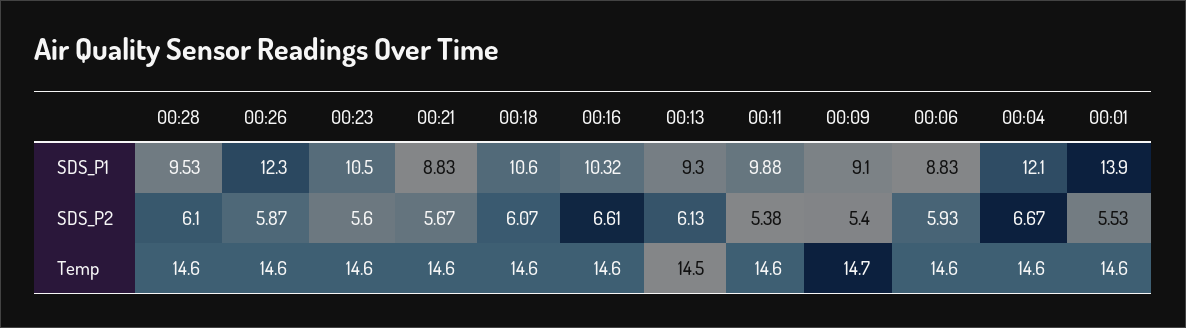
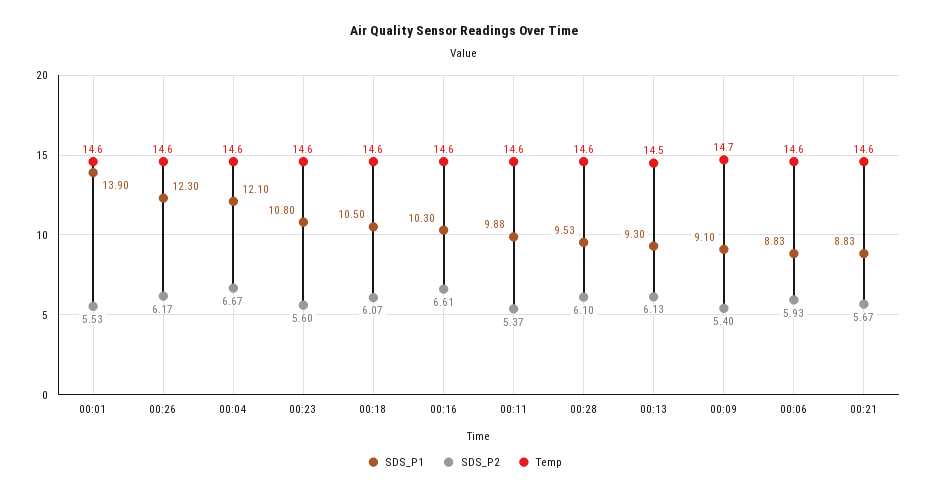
SDS_P1, 00:23: 10.5 -> 10.8
SDS_P1, 00:18: 10.6 -> 10.5
SDS_P1, 00:16: 10.32 -> 10.3
SDS_P2, 00:26: 5.87 -> 6.17
SDS_P2, 00:11: 5.38 -> 5.37

